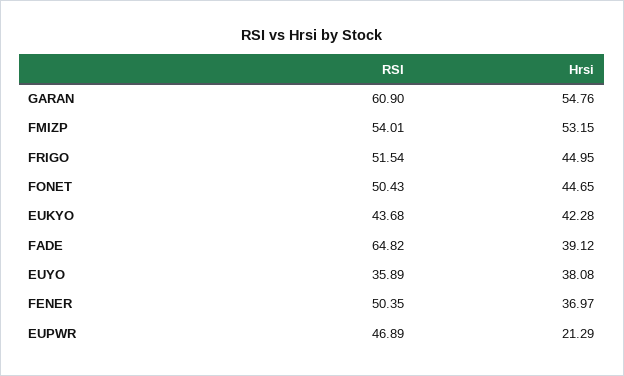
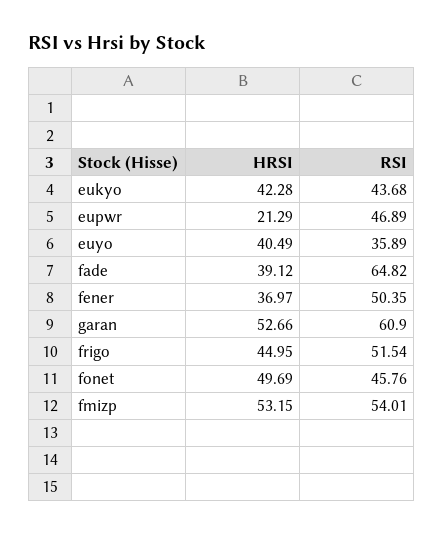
Hrsi, GARAN: 54.76 -> 52.66
RSI, FONET: 50.43 -> 45.76
Hrsi, FONET: 44.65 -> 49.69
Hrsi, EUYO: 38.08 -> 40.49

